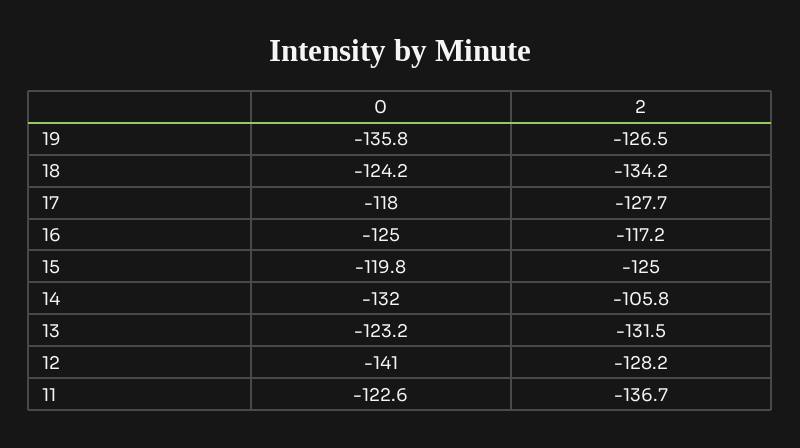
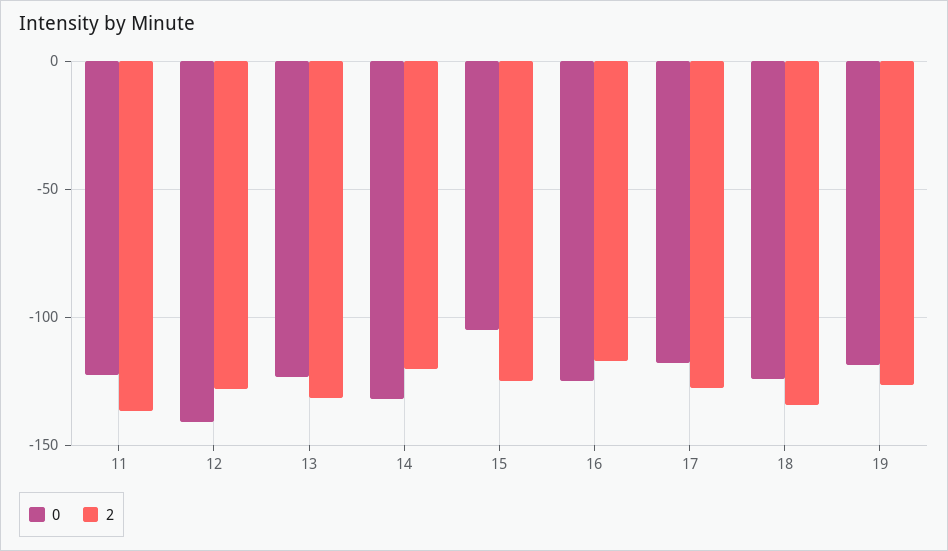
0, 19: -135.8 -> -120
0, 15: -119.8 -> -105
2, 14: -105.8 -> -120

